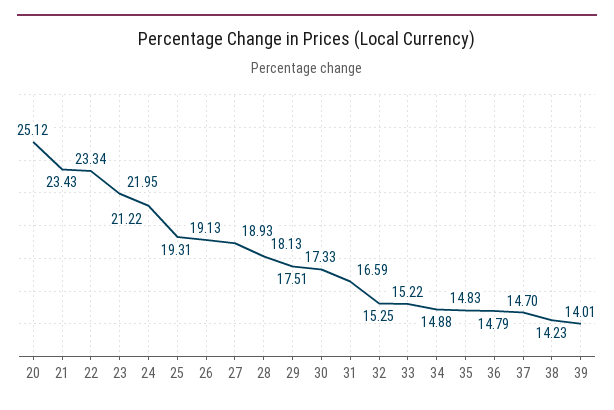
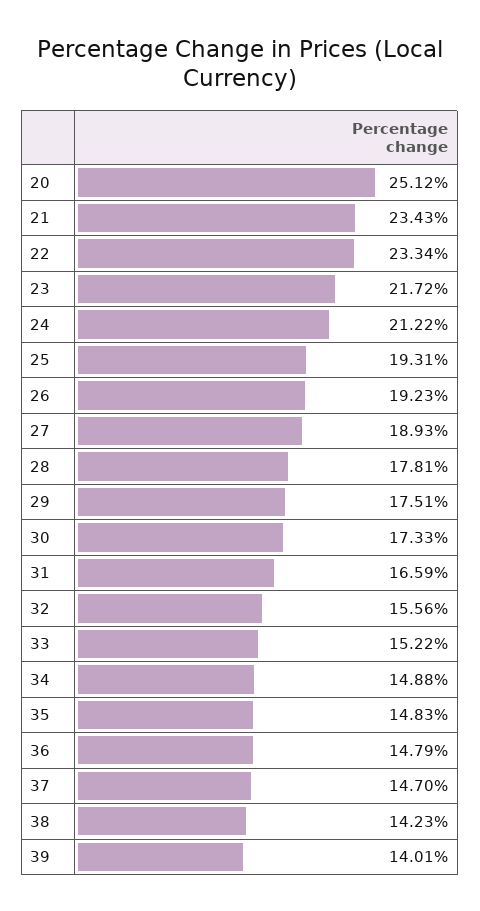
23: 21.95 -> 21.72
26: 19.13 -> 19.23
28: 18.13 -> 17.81
32: 15.25 -> 15.56

